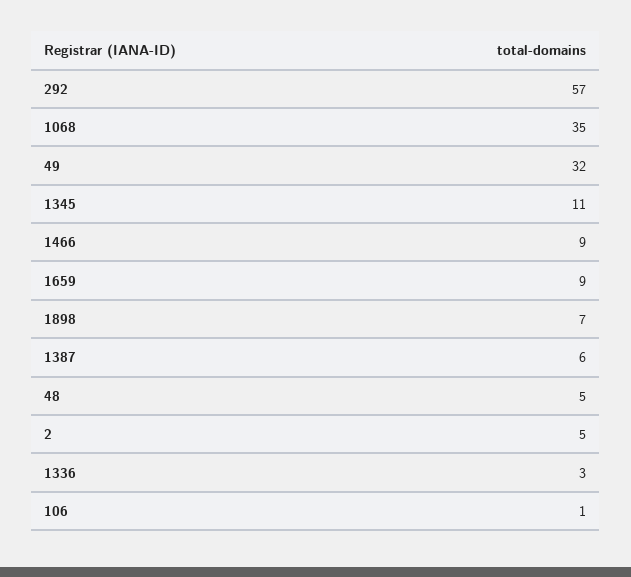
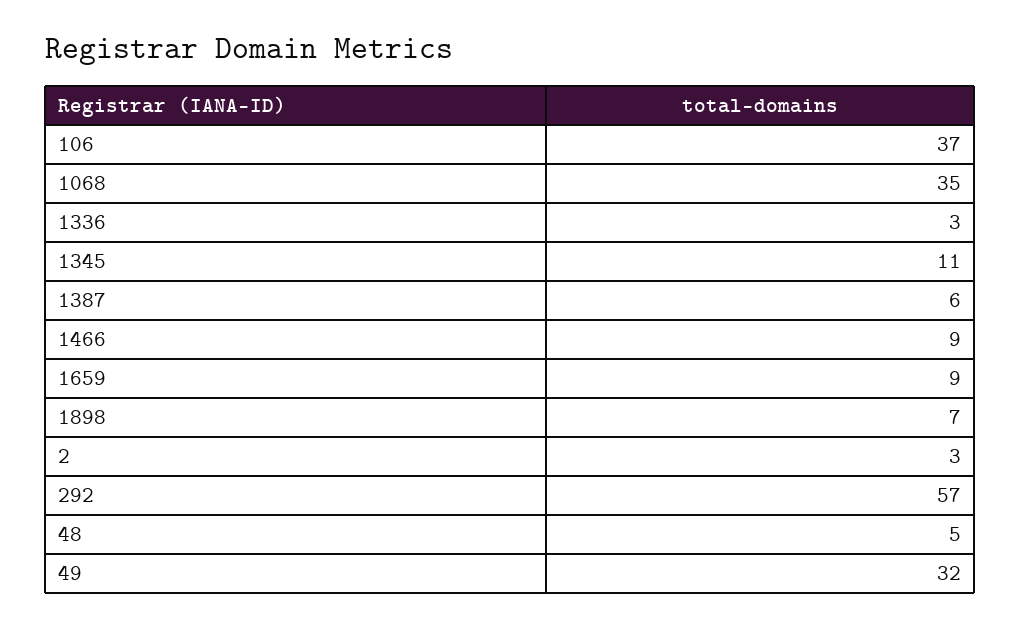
2: 5 -> 3
106: 1 -> 37

